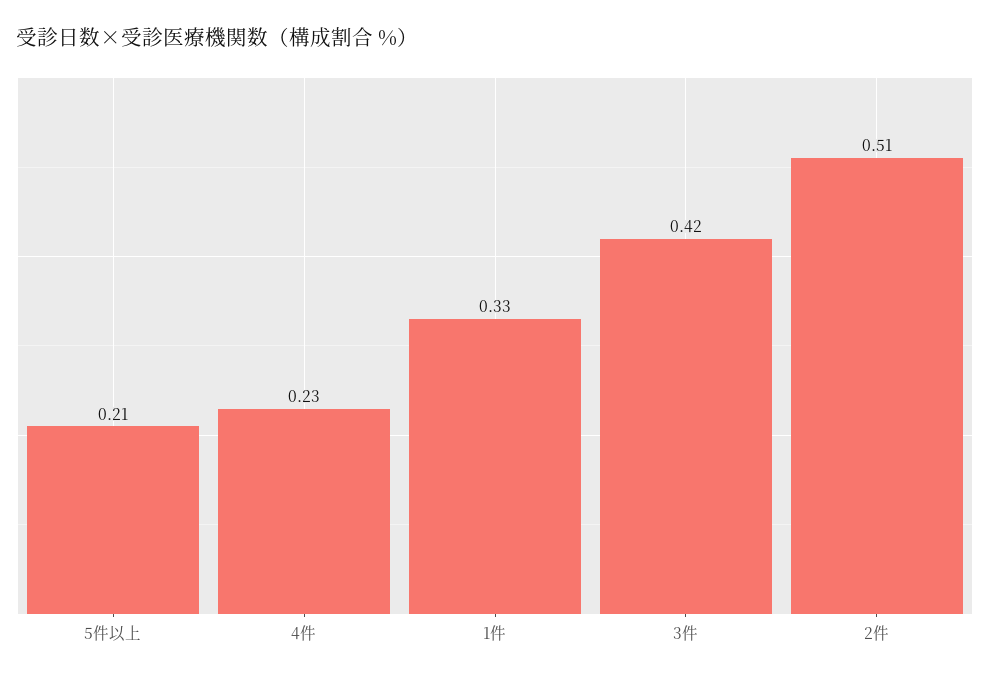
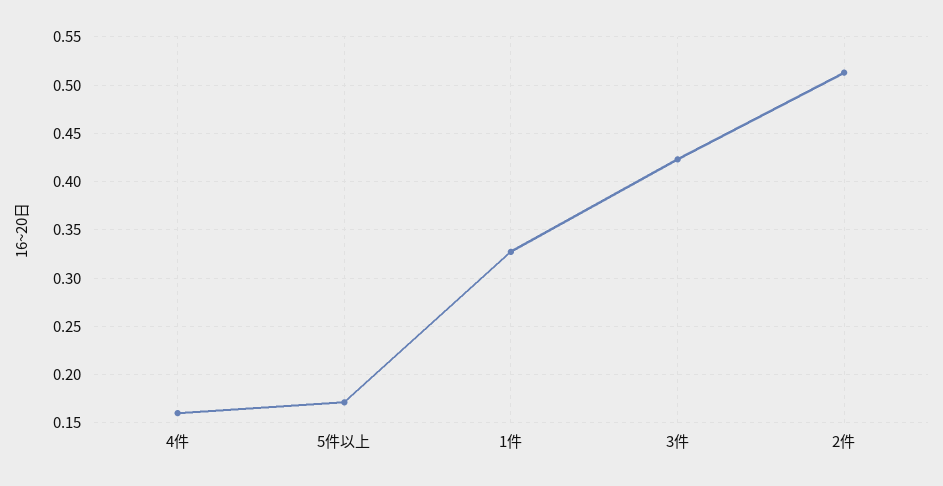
5件以上: 0.21 -> 0.17
4件: 0.23 -> 0.16

